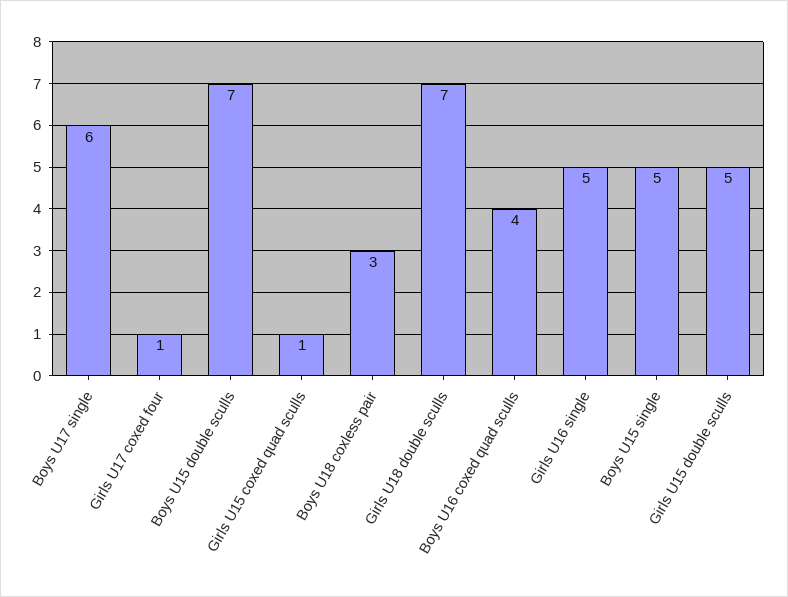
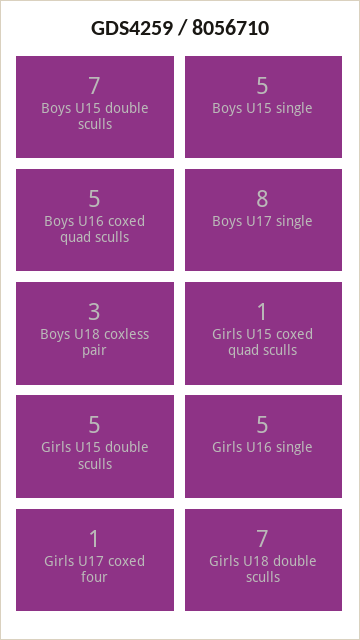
Boys U17 single: 6 -> 8
Boys U16 coxed quad sculls: 4 -> 5

